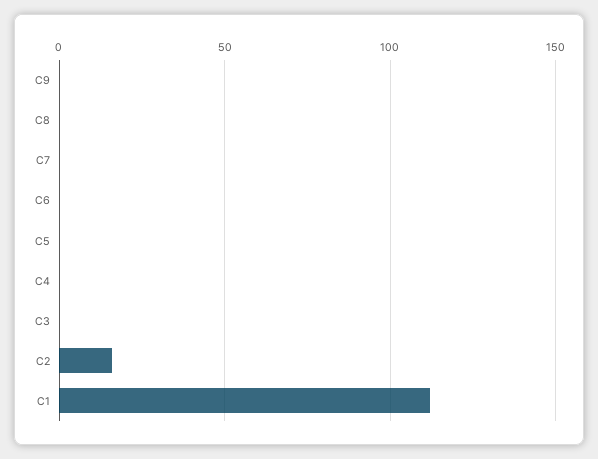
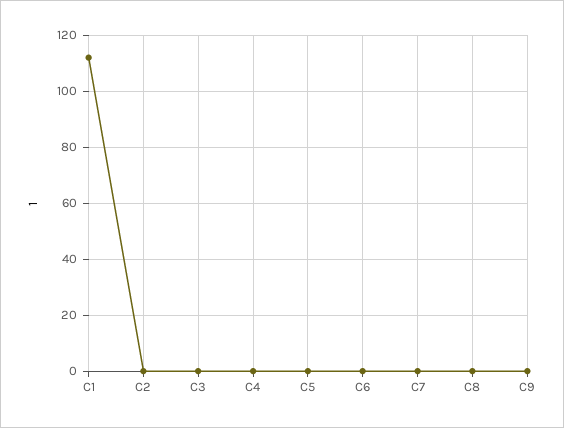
C2: 15 -> 0

